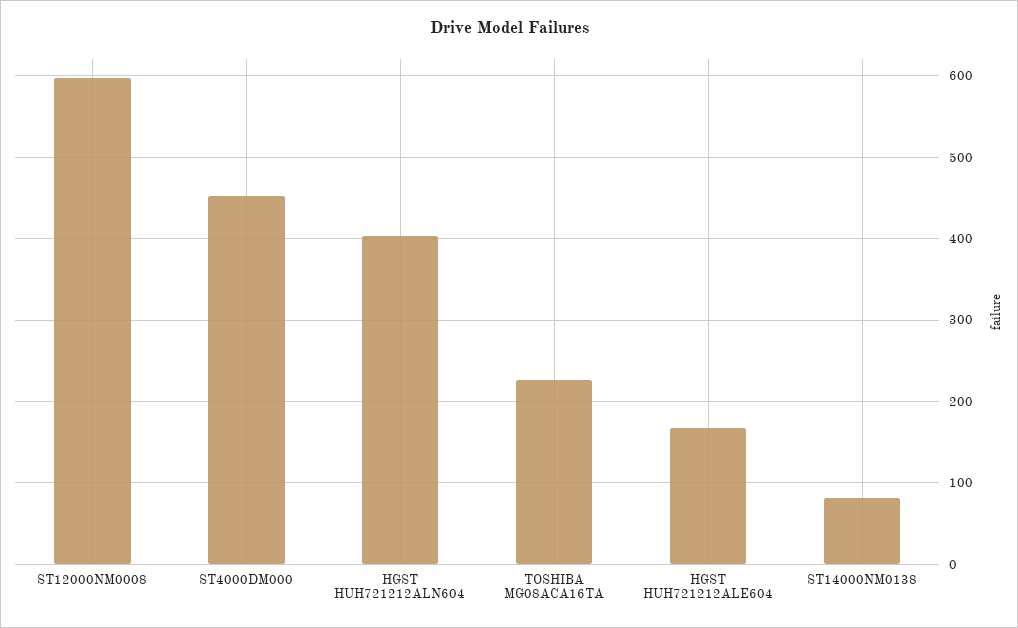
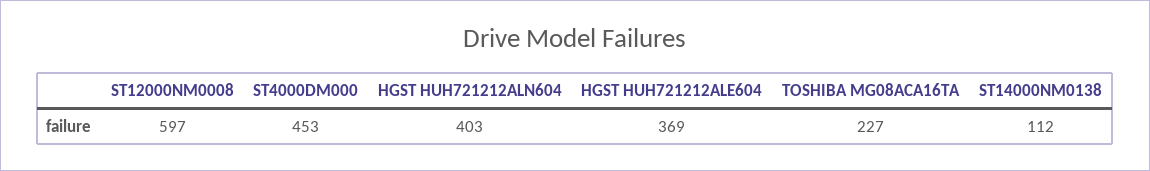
HGST HUH721212ALE604: 170 -> 369
ST14000NM0138: 80 -> 112

